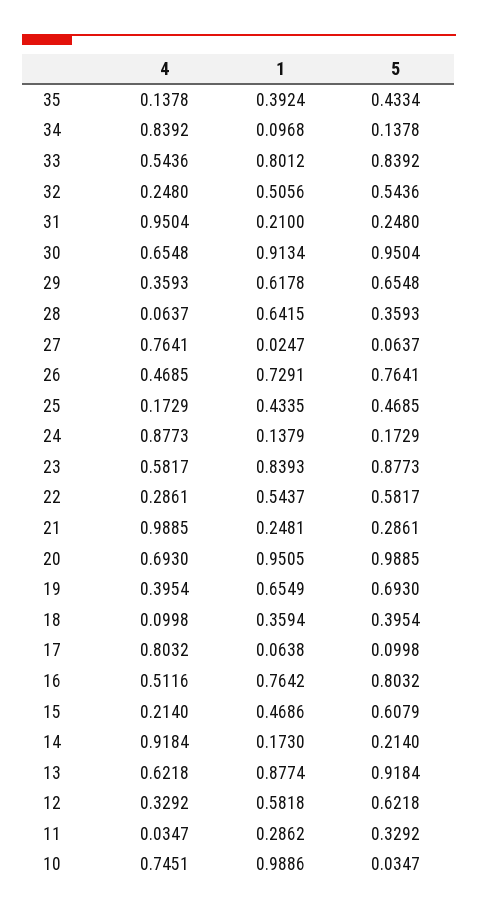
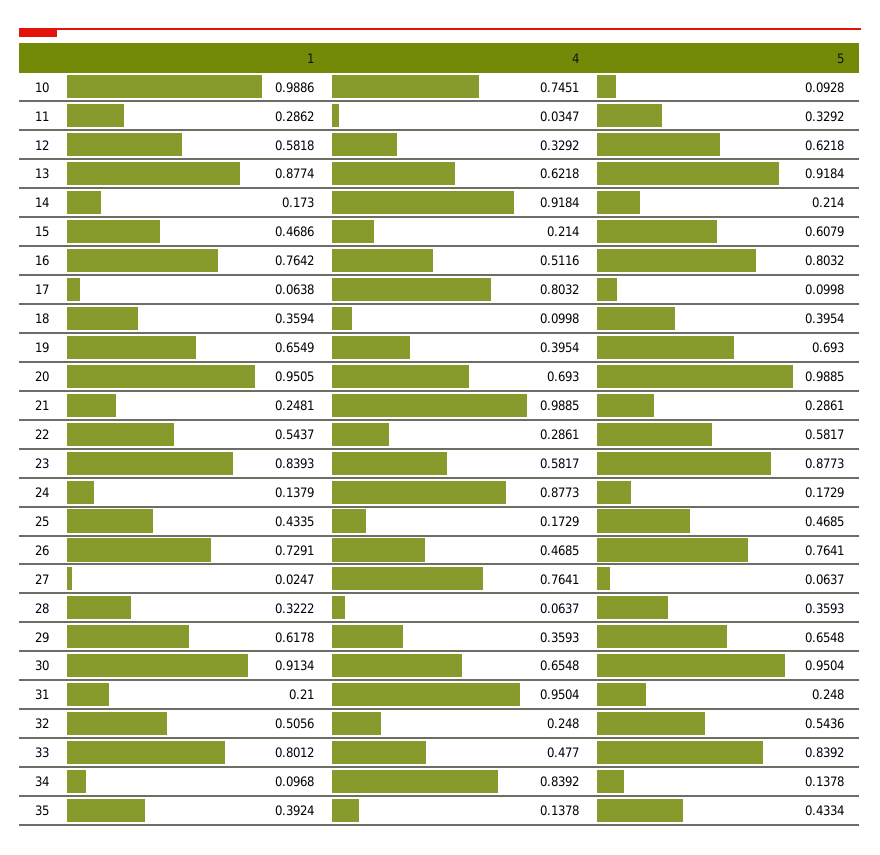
4, 33: 0.5436 -> 0.477
1, 28: 0.6415 -> 0.3222
5, 10: 0.0347 -> 0.0928

